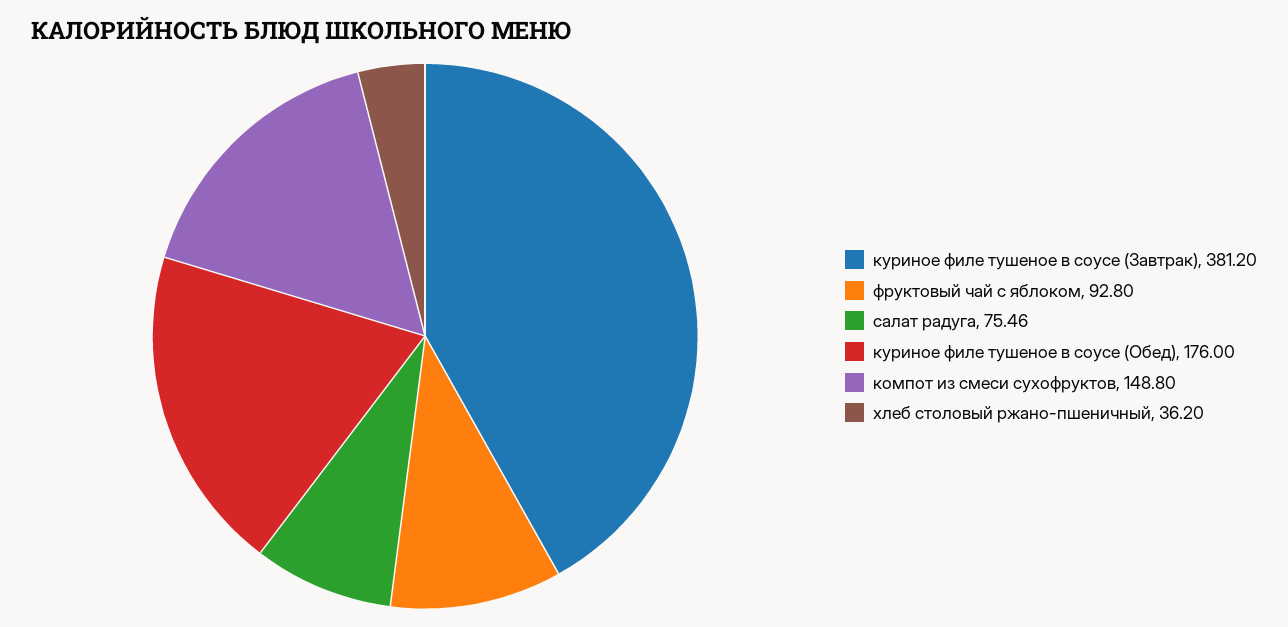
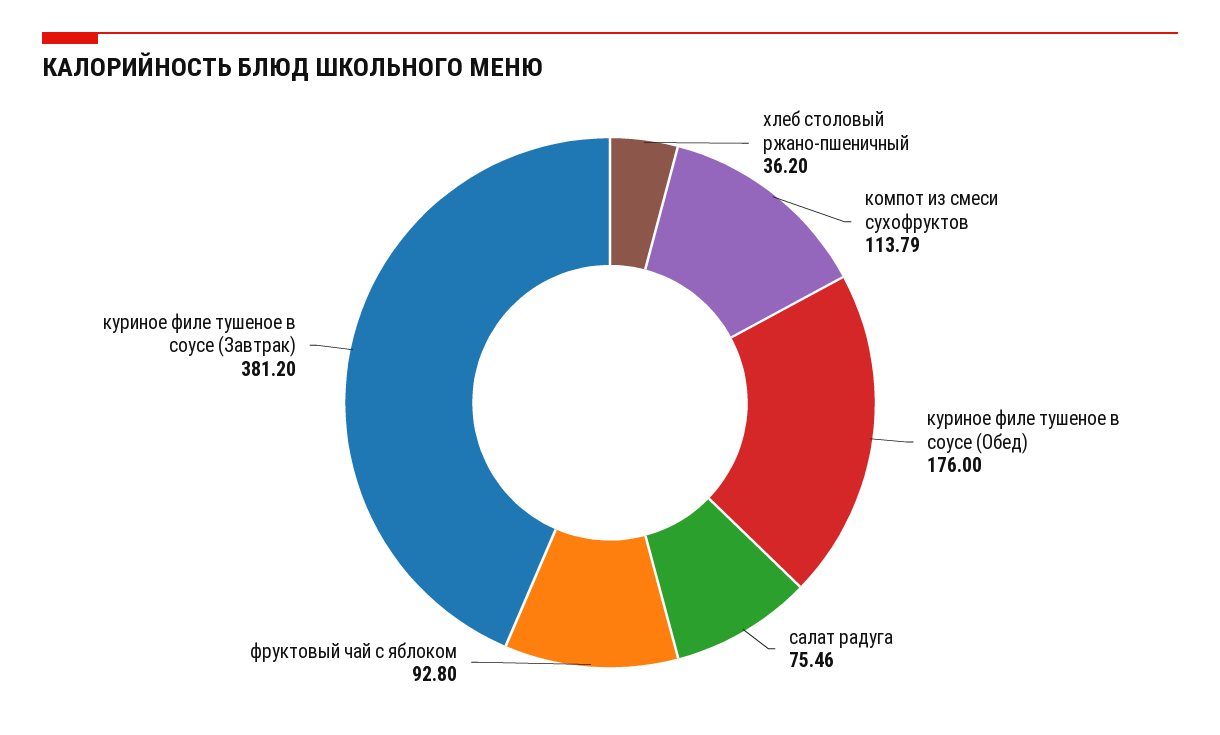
компот из смеси сухофруктов: 148.8 -> 113.79

